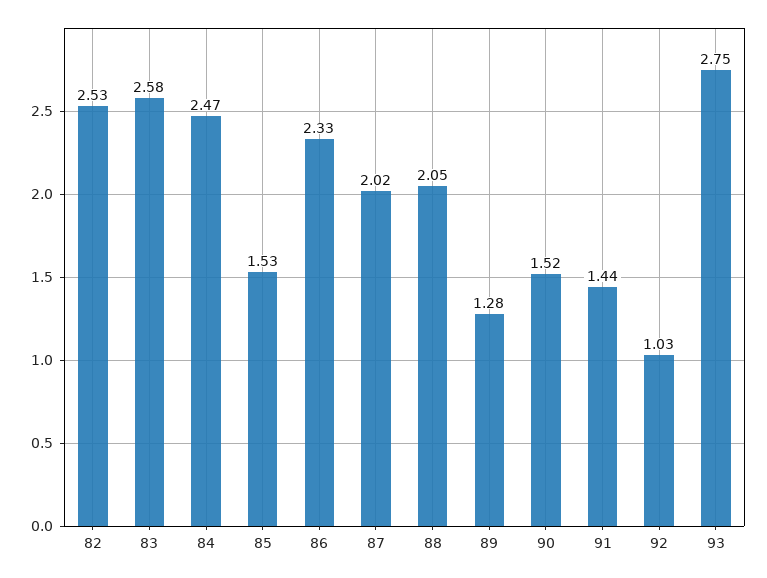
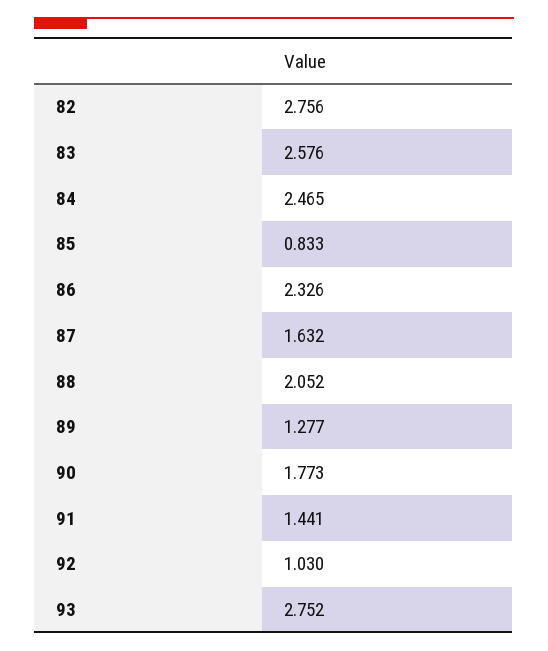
82: 2.53 -> 2.756
85: 1.53 -> 0.833
87: 2.02 -> 1.632
90: 1.52 -> 1.773

